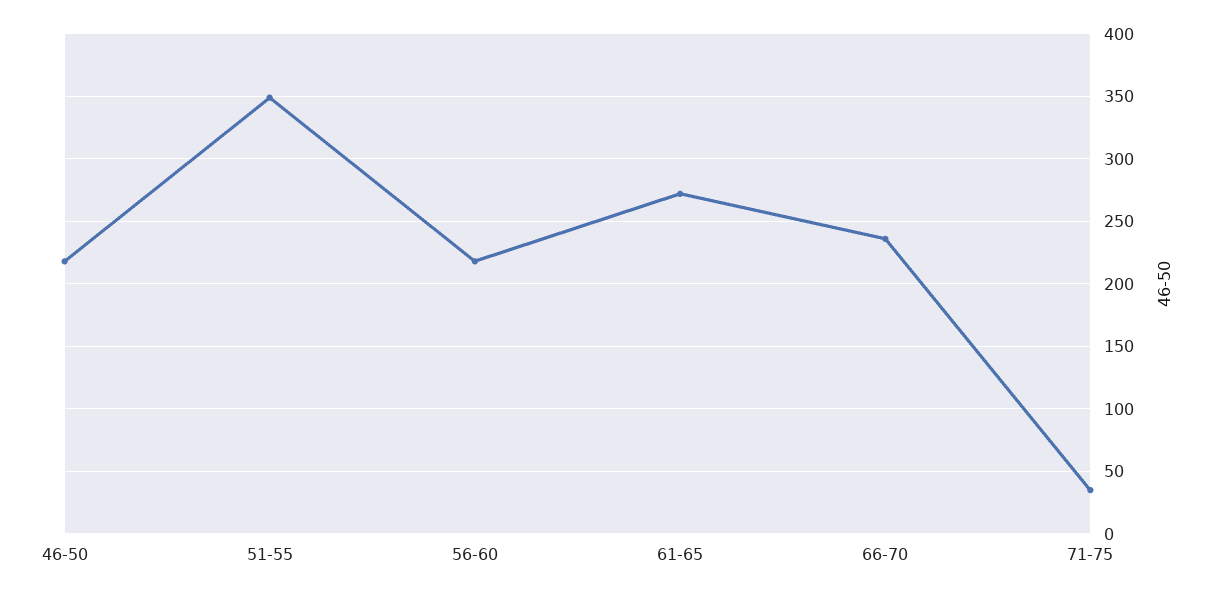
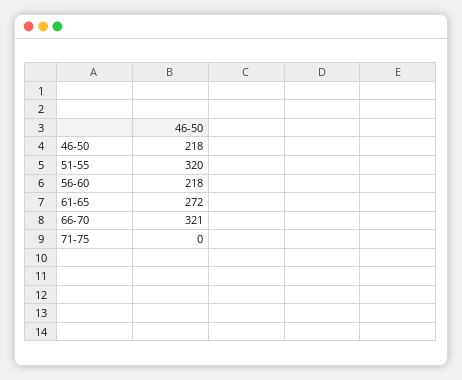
51-55: 350 -> 320
66-70: 235 -> 321
71-75: 35 -> 0

